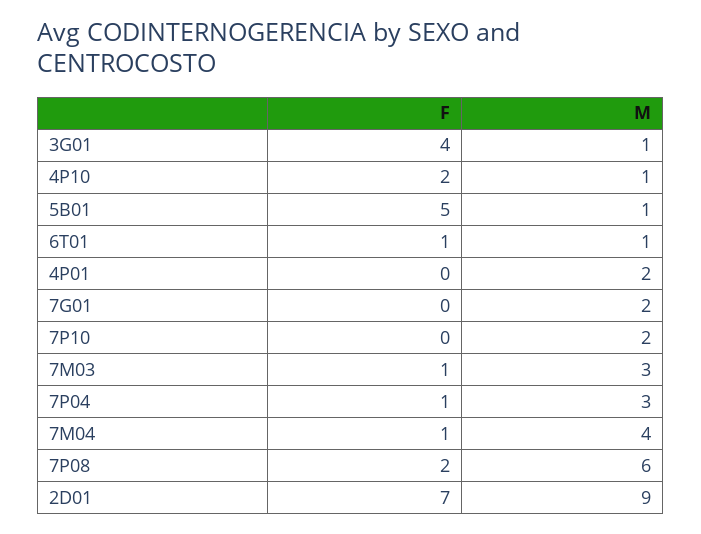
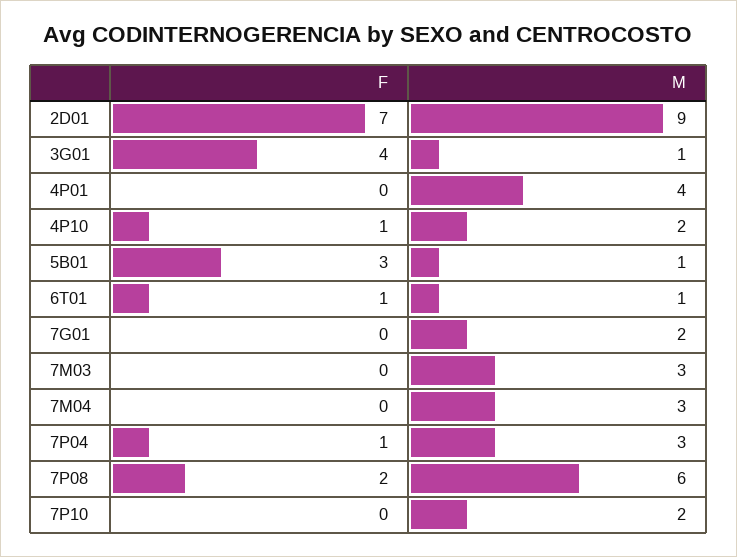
F, 4P10: 2 -> 1
M, 4P10: 1 -> 2
F, 5B01: 5 -> 3
M, 4P01: 2 -> 4
F, 7M03: 1 -> 0
F, 7M04: 1 -> 0
M, 7M04: 4 -> 3

